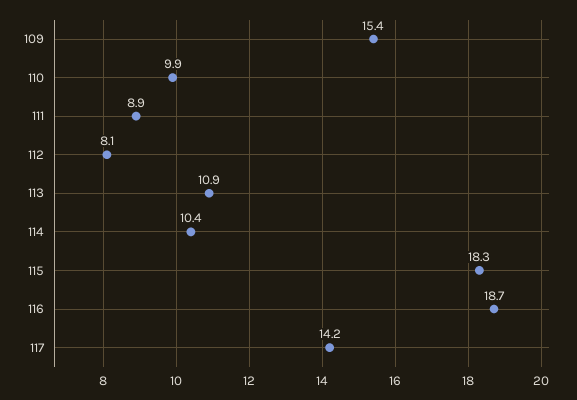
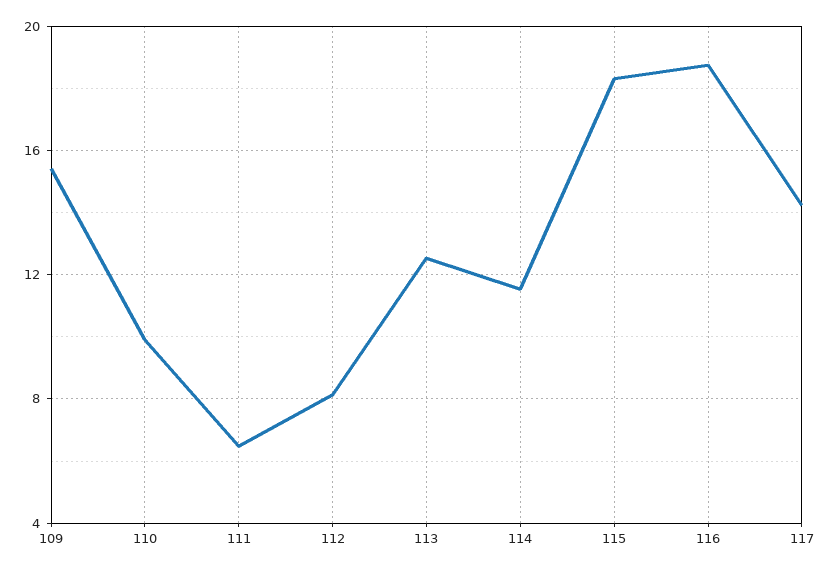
111: 8.9 -> 6.5
113: 10.9 -> 12.5
114: 10.4 -> 11.5

